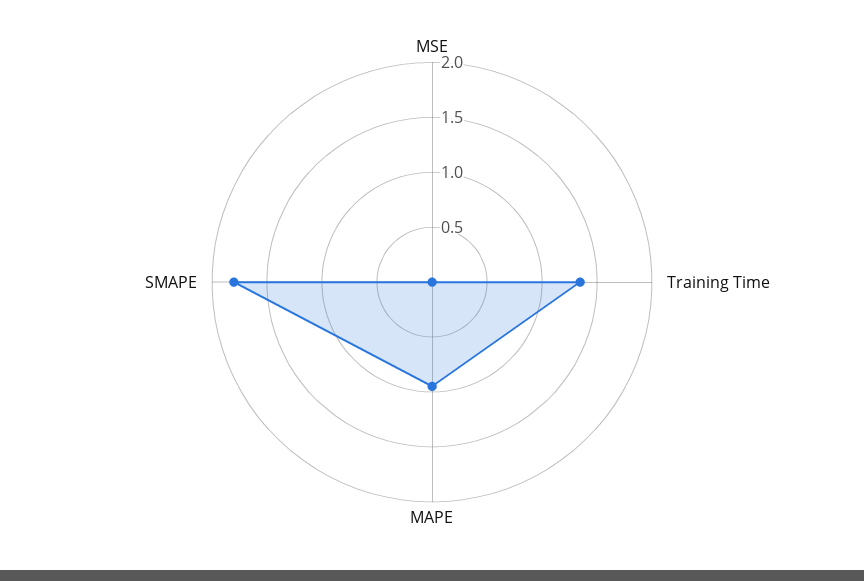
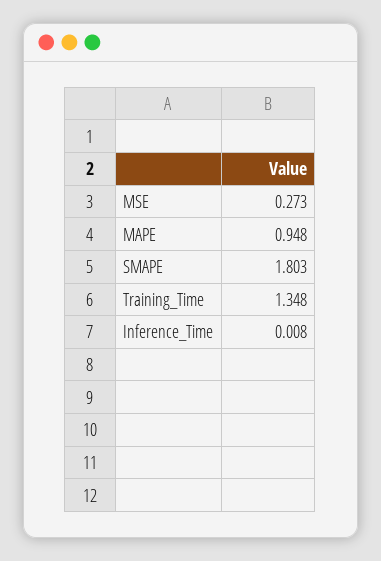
MSE: 0 -> 0.273
Inference_Time: none -> 0.008

